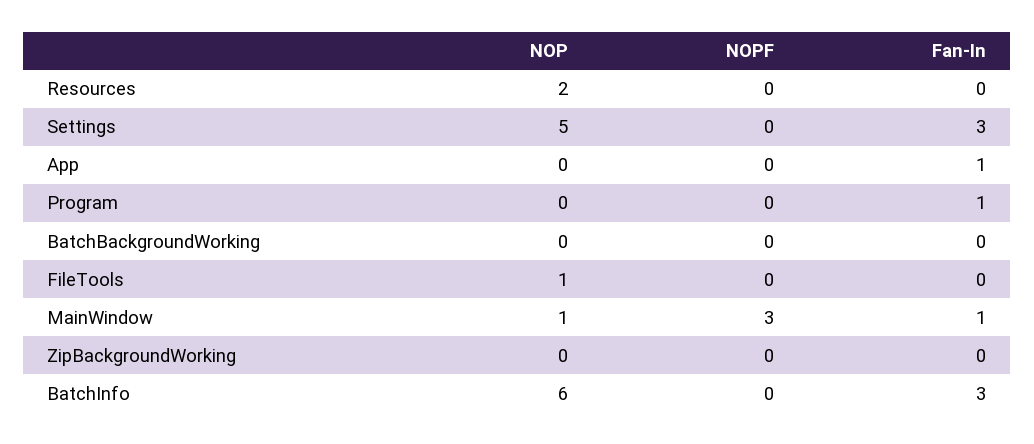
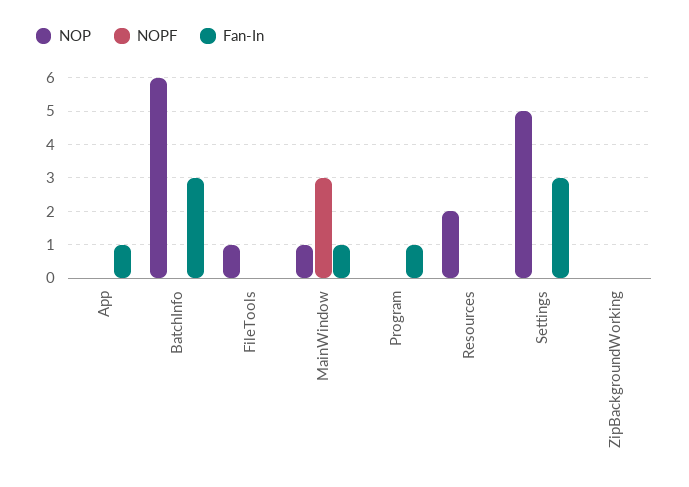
NOP, BatchBackgroundWorking: 0 -> none
NOPF, BatchBackgroundWorking: 0 -> none
Fan-In, BatchBackgroundWorking: 0 -> none

